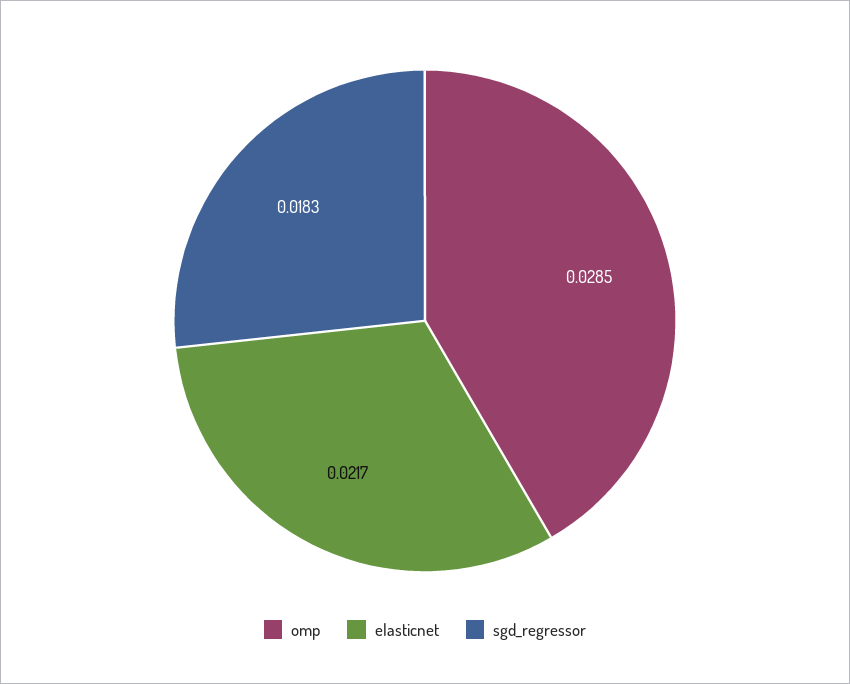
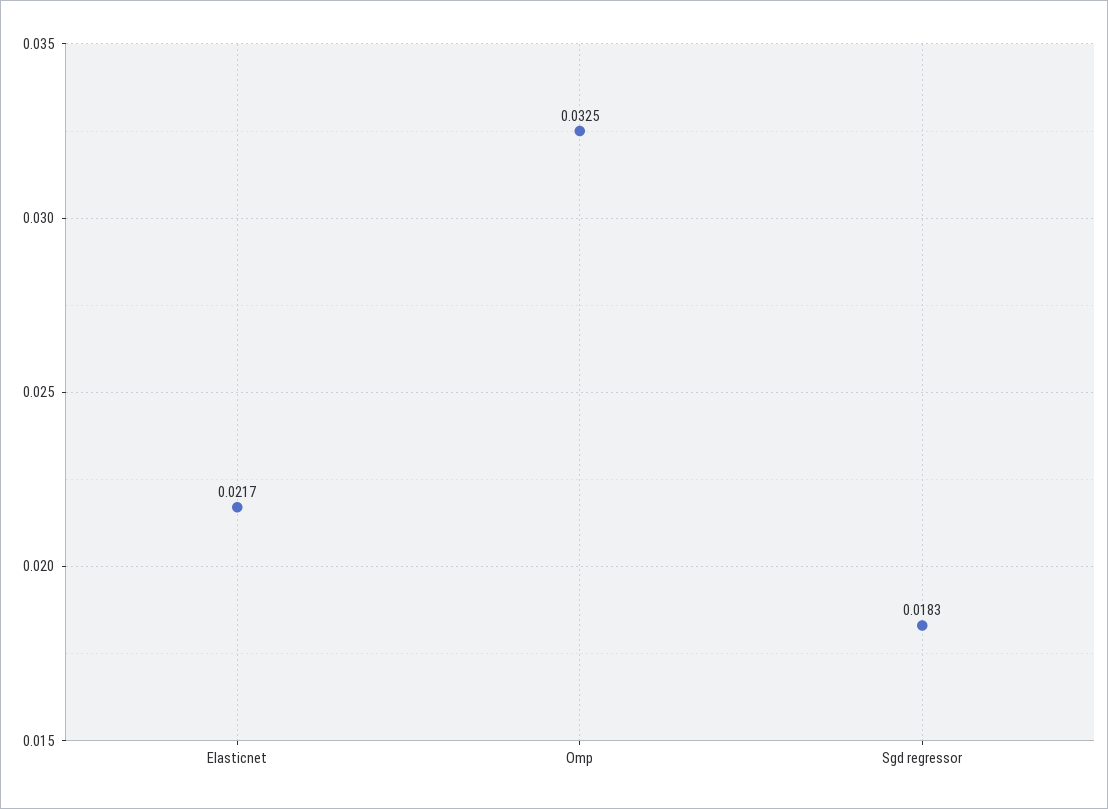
omp: 0.0285 -> 0.0325

